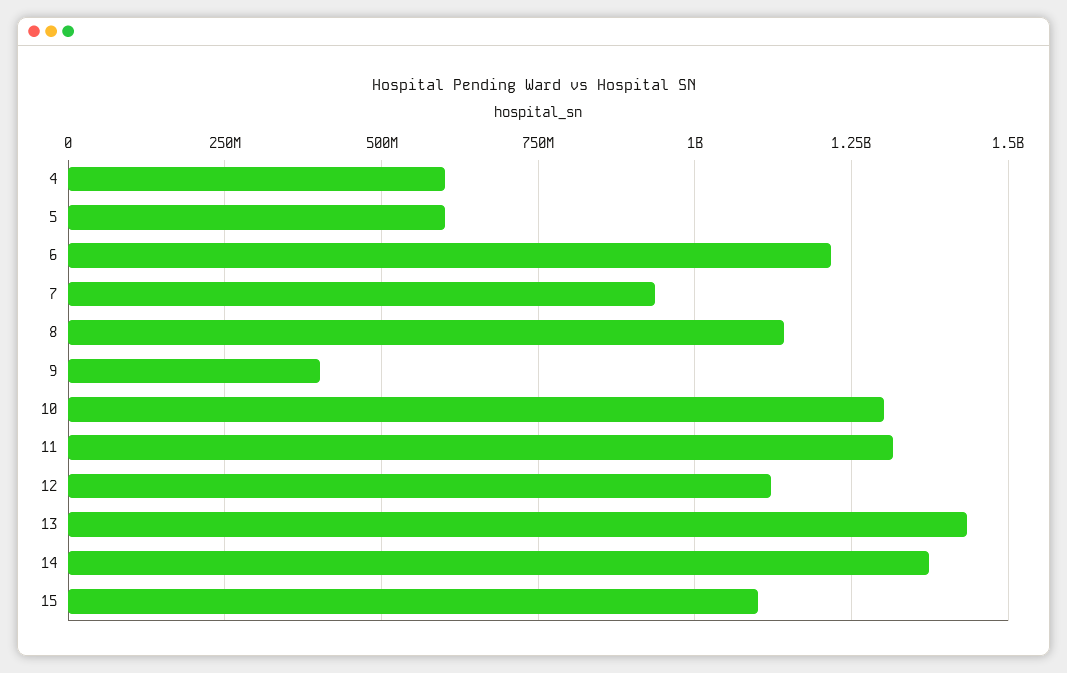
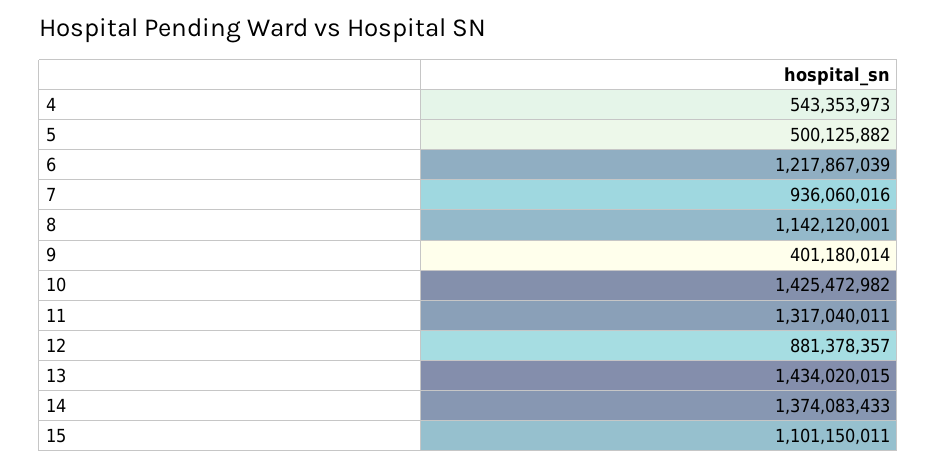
4: 600000000 -> 543353973
5: 600000000 -> 500125882
10: 1300000000 -> 1425472982
12: 1125000000 -> 881378357

